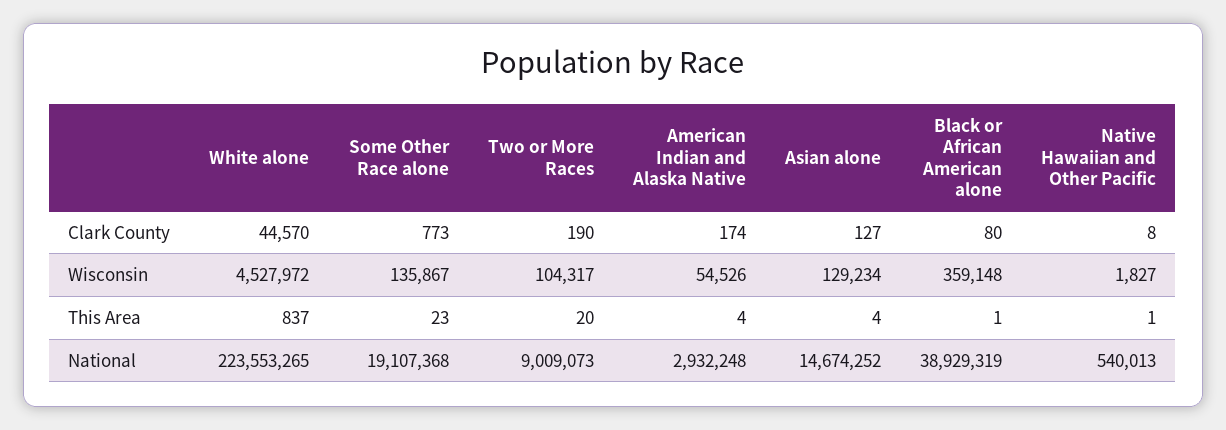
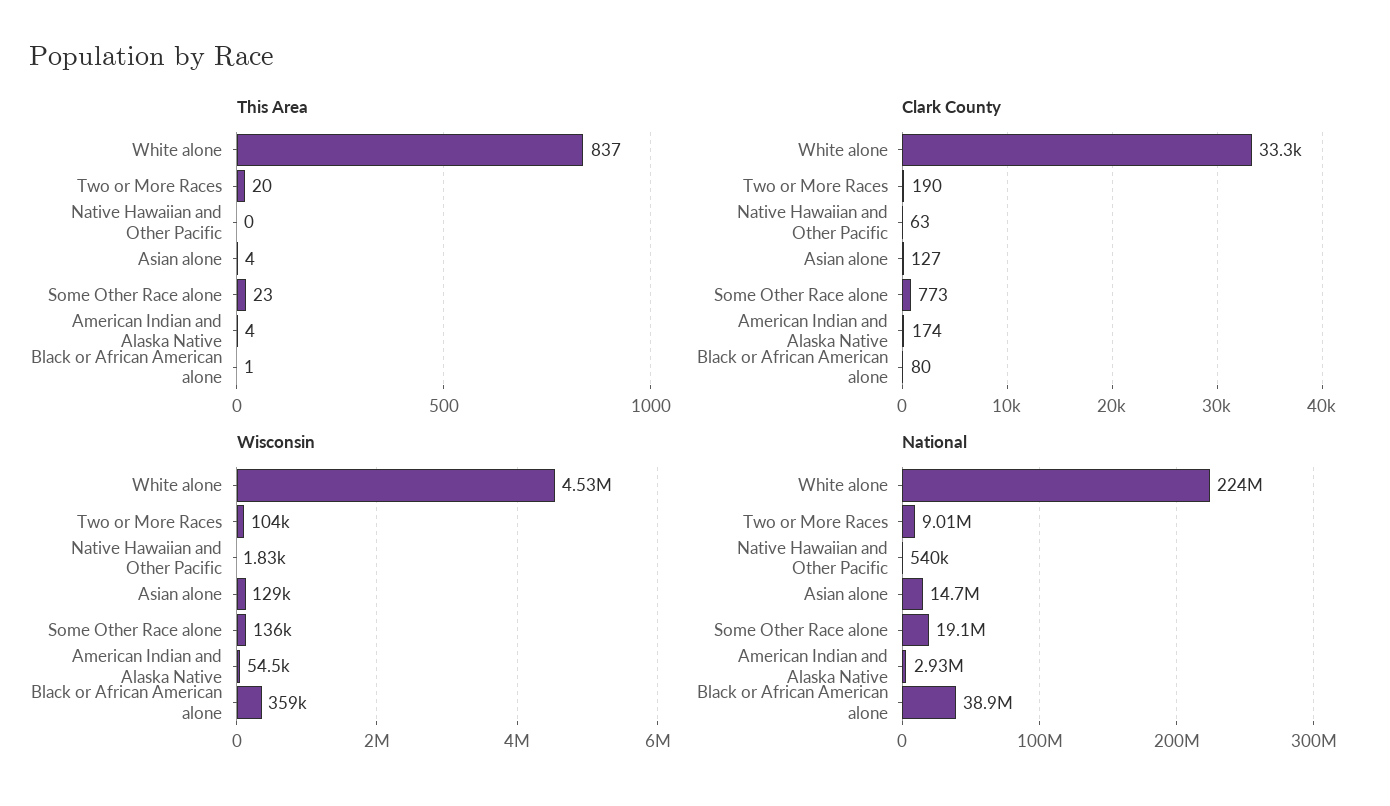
Clark County, White alone: 44570 -> 33300
Clark County, Native Hawaiian and Other Pacific: 8 -> 63
This Area, Native Hawaiian and Other Pacific: 1 -> 0

